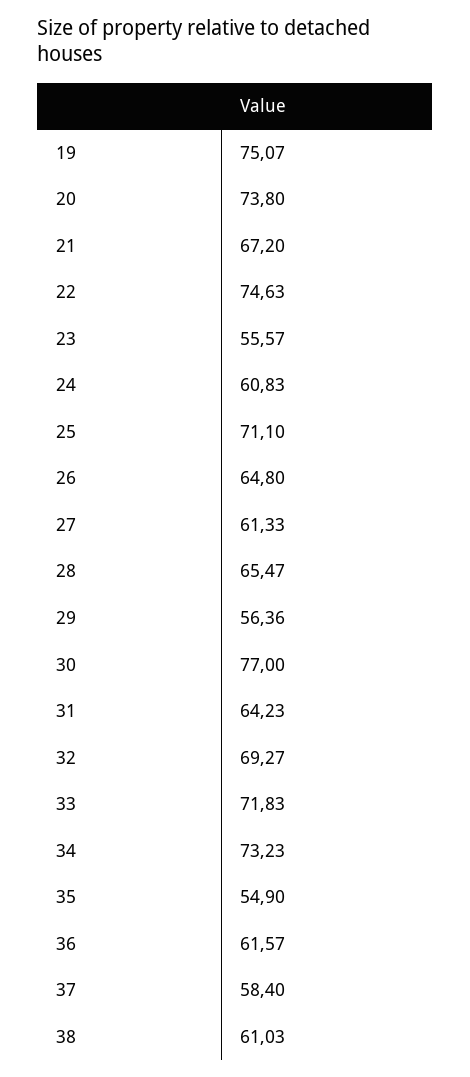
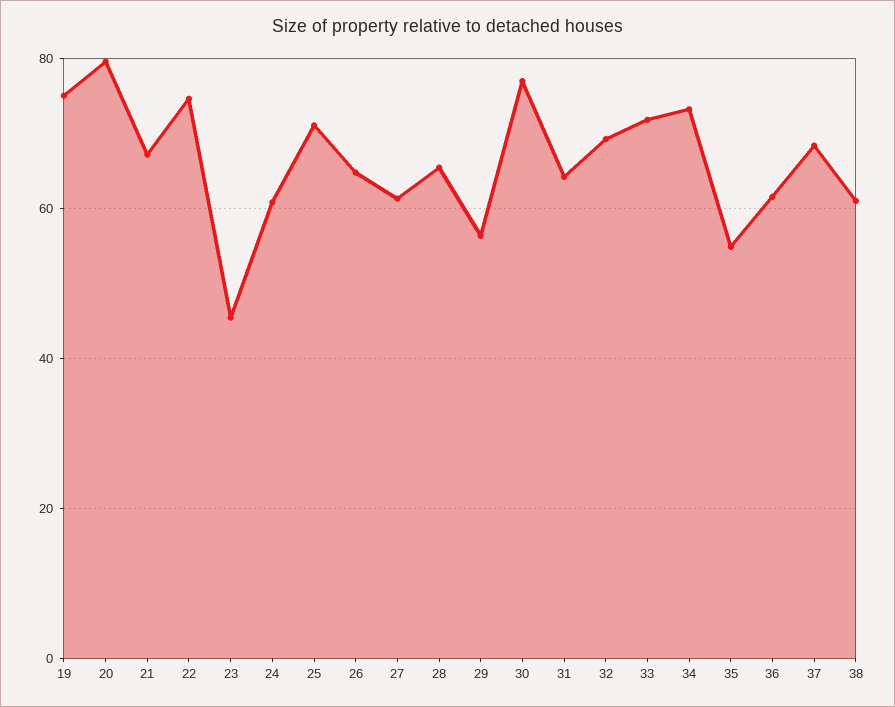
20: 73.8 -> 80
23: 55.57 -> 46
37: 58.4 -> 68

